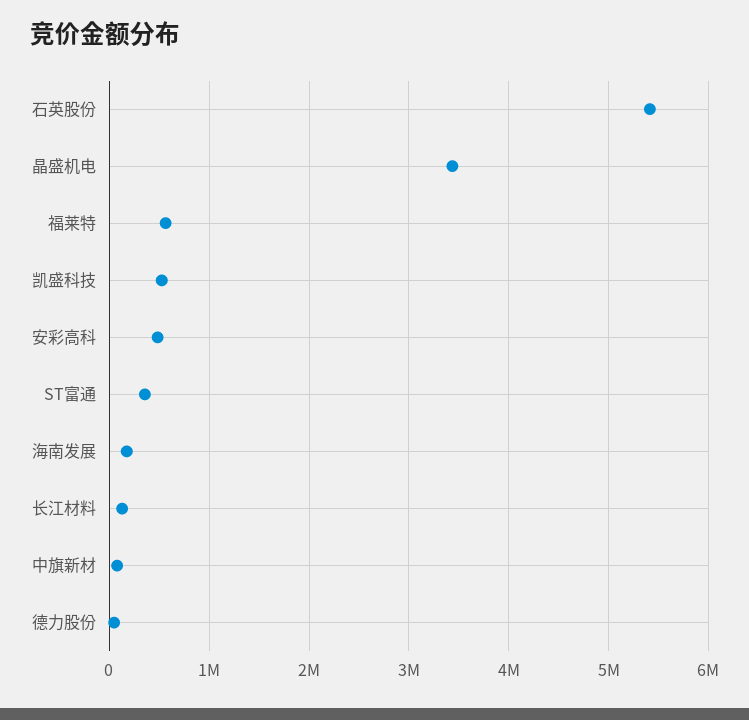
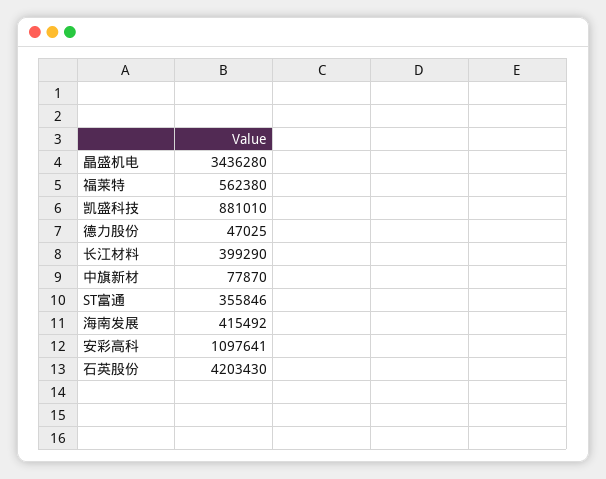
石英股份: 5400000 -> 4203430
凯盛科技: 500000 -> 881010
安彩高科: 500000 -> 1097641
海南发展: 200000 -> 415492
长江材料: 100000 -> 399290

